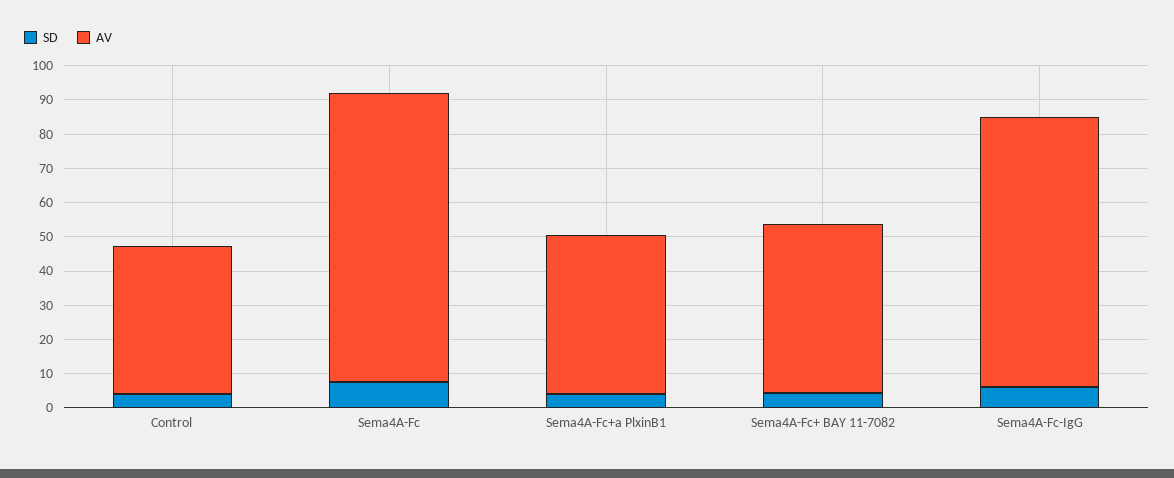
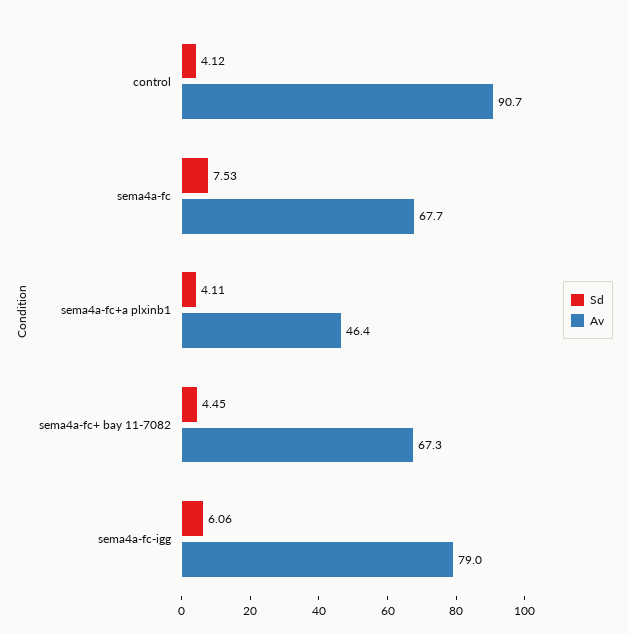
AV, Control: 42.5 -> 90.7
AV, Sema4A-Fc: 85 -> 67.7
AV, Sema4A-Fc+ BAY 11-7082: 50 -> 67.3

